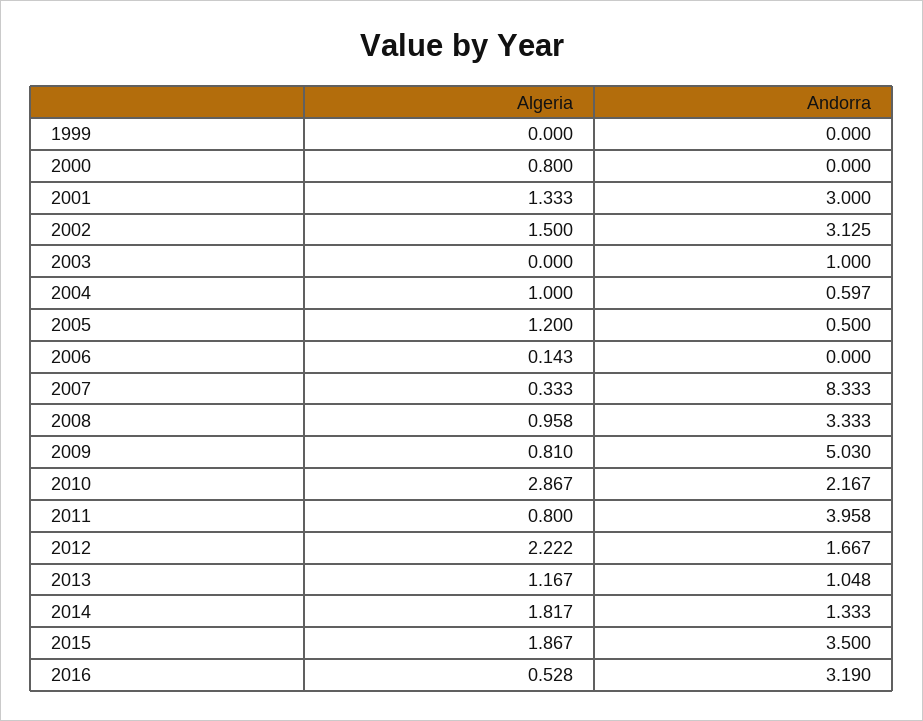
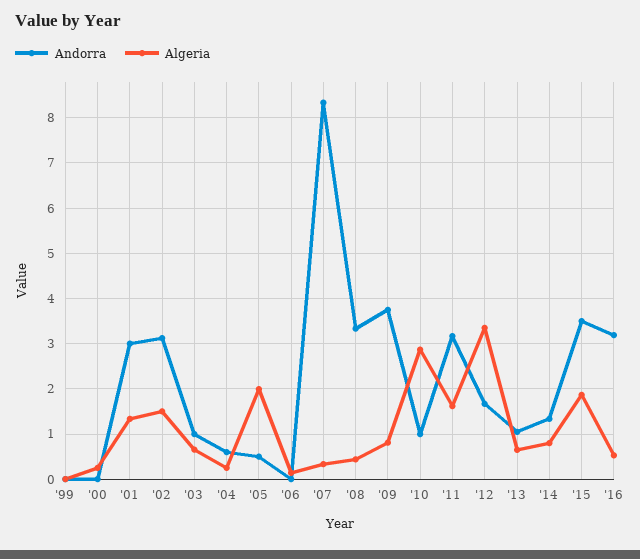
Algeria, 2000: 0.8 -> 0.2
Algeria, 2003: 0 -> 0.6
Algeria, 2004: 1 -> 0.2
Algeria, 2005: 1.2 -> 2
Algeria, 2008: 0.958 -> 0.4
Andorra, 2009: 5.03 -> 3.8
Andorra, 2010: 2.167 -> 1
Algeria, 2011: 0.8 -> 1.6
Andorra, 2011: 3.958 -> 3.2
Algeria, 2012: 2.222 -> 3.4
Algeria, 2013: 1.167 -> 0.6
Algeria, 2014: 1.817 -> 0.8

